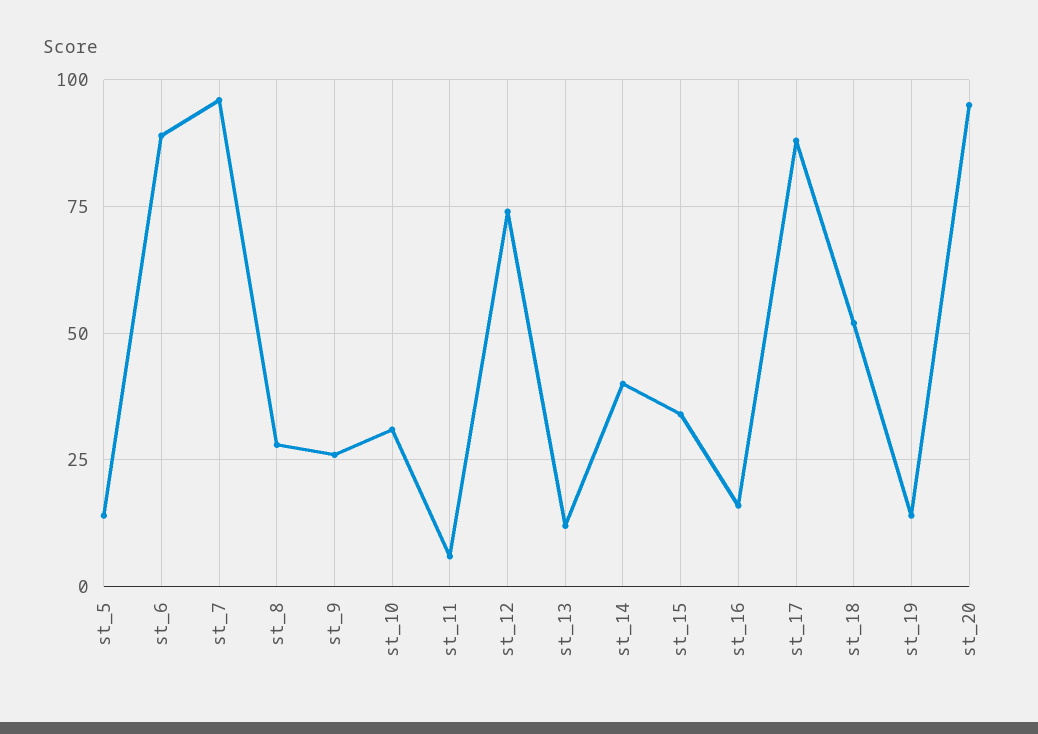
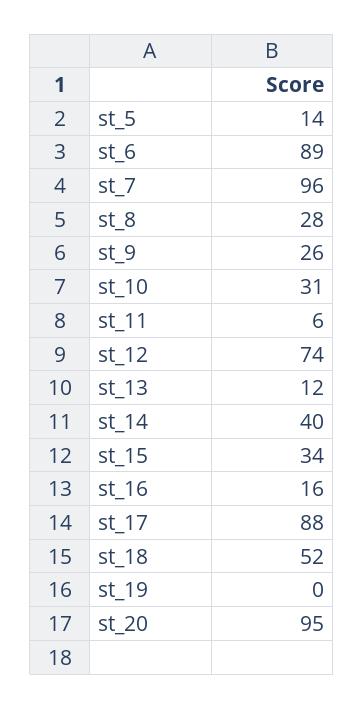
st_19: 15 -> 0

